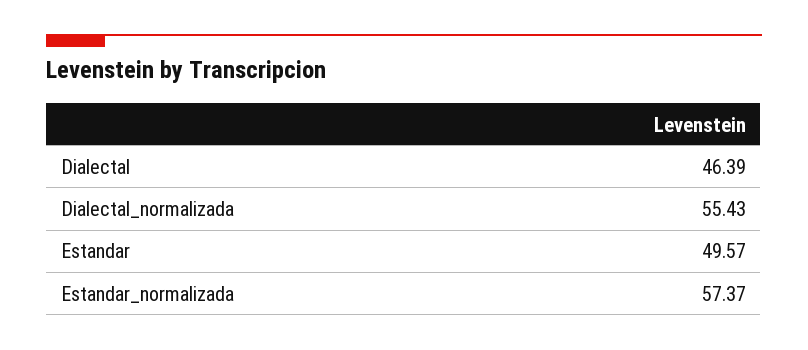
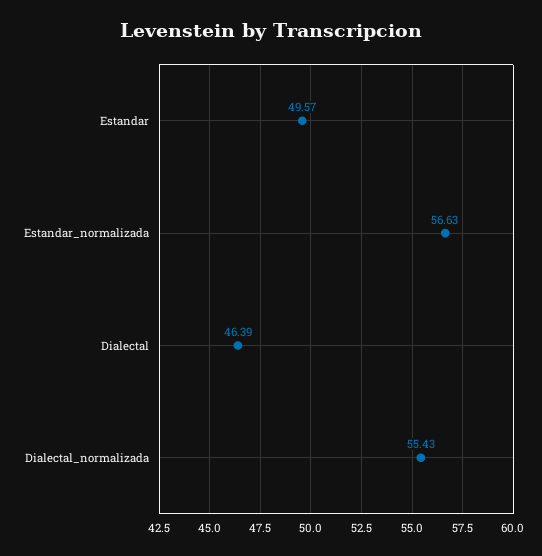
Estandar_normalizada: 57.37 -> 56.63

